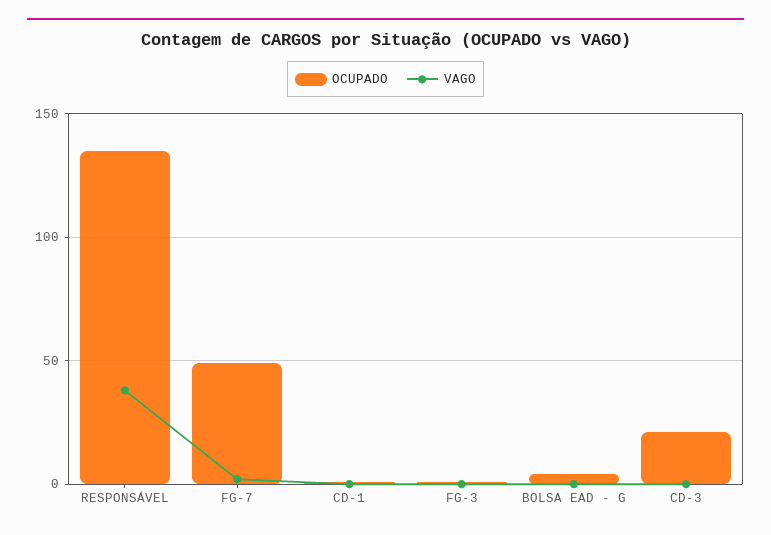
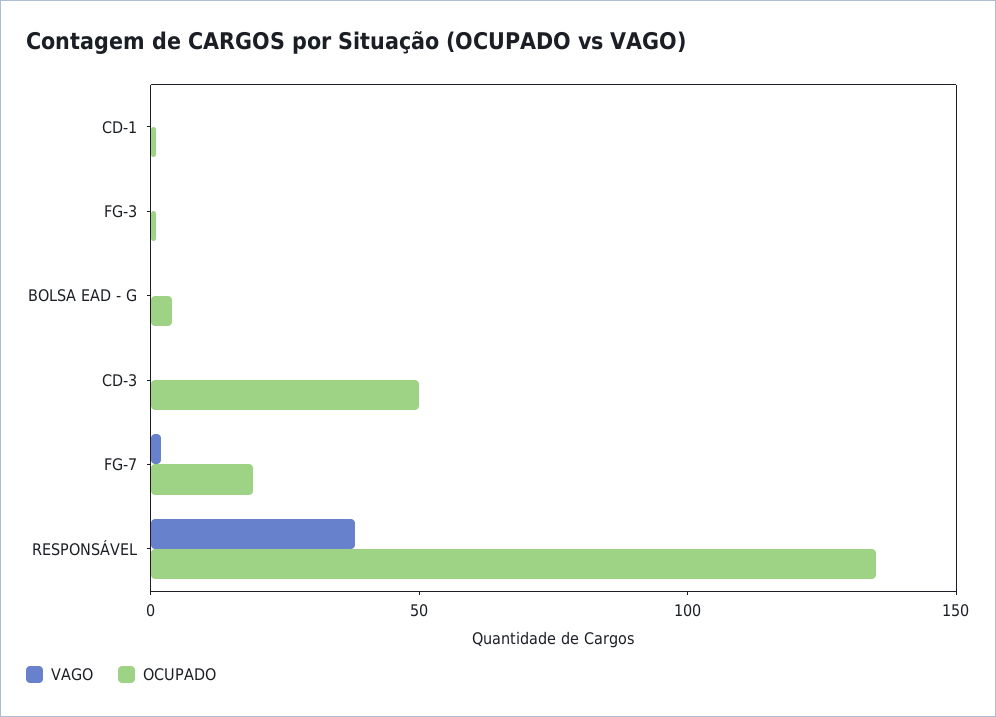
OCUPADO, FG-7: 50 -> 20
OCUPADO, CD-3: 20 -> 50

